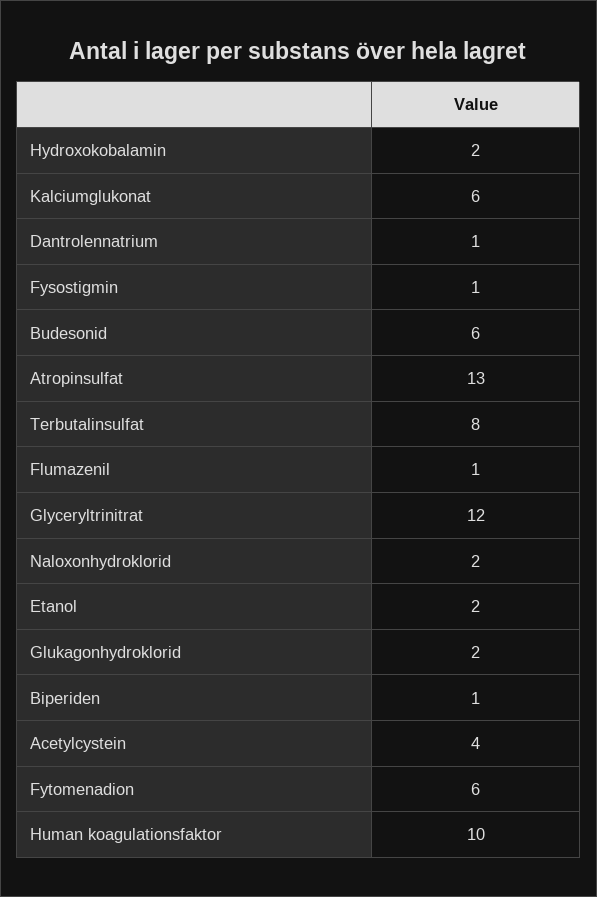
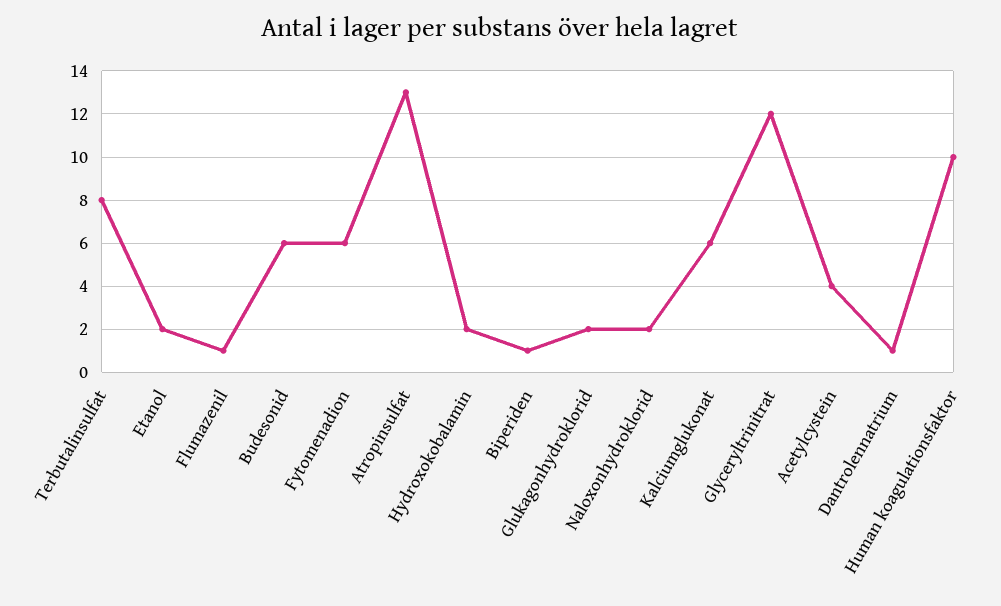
Fysostigmin: 1 -> none

